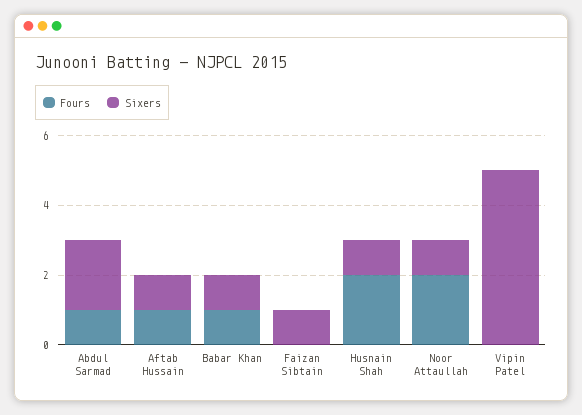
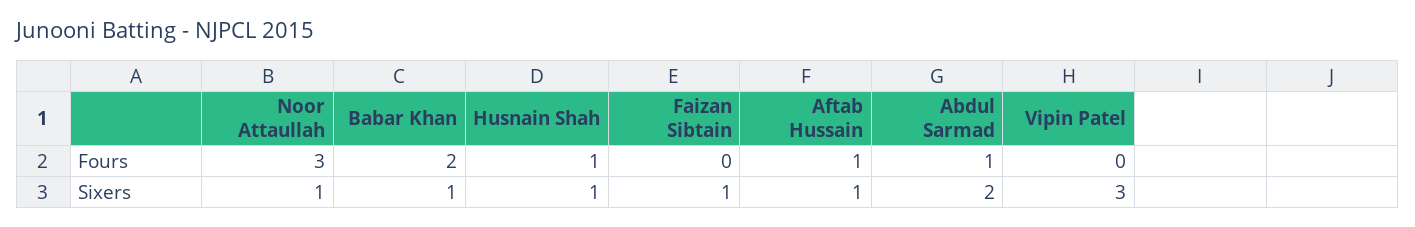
Fours, Babar Khan: 1 -> 2
Fours, Husnain Shah: 2 -> 1
Fours, Noor Attaullah: 2 -> 3
Sixers, Vipin Patel: 5 -> 3

